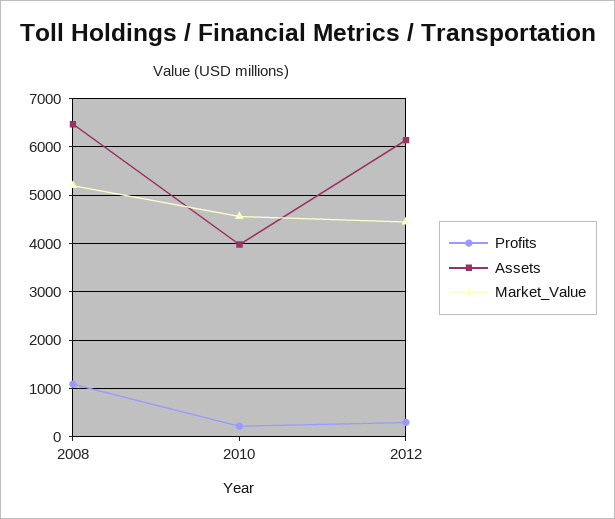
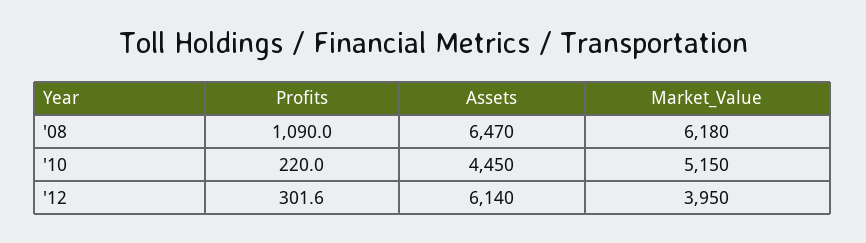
Market_Value, 2008: 5200 -> 6180
Assets, 2010: 4000 -> 4450
Market_Value, 2010: 4600 -> 5150
Market_Value, 2012: 4400 -> 3950

